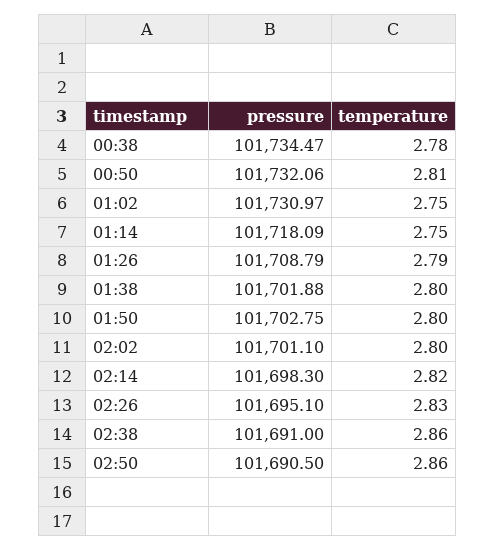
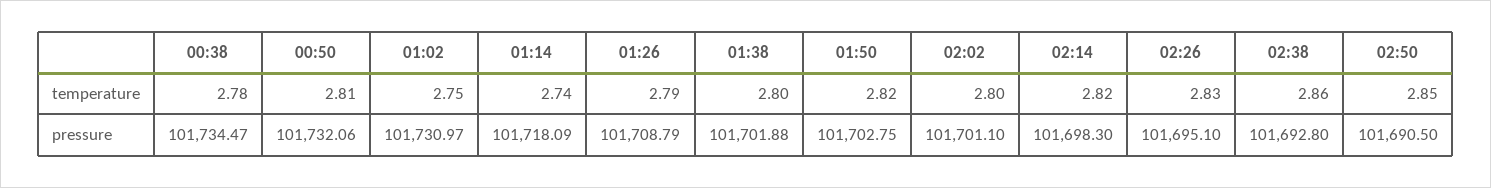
temperature, 01:14: 2.75 -> 2.74
temperature, 01:50: 2.8 -> 2.82
pressure, 02:38: 101691 -> 101692.8
temperature, 02:50: 2.86 -> 2.85

